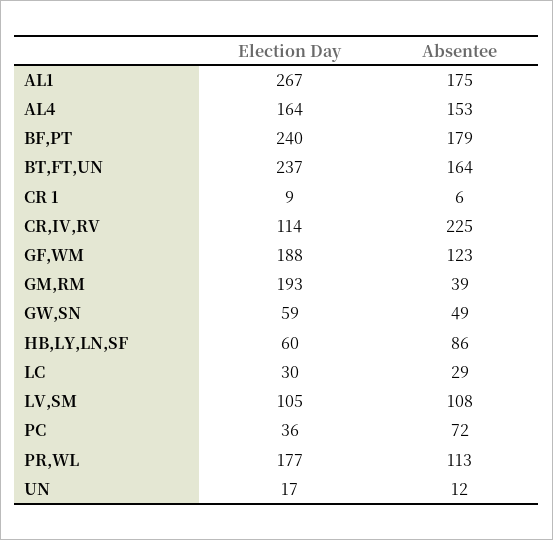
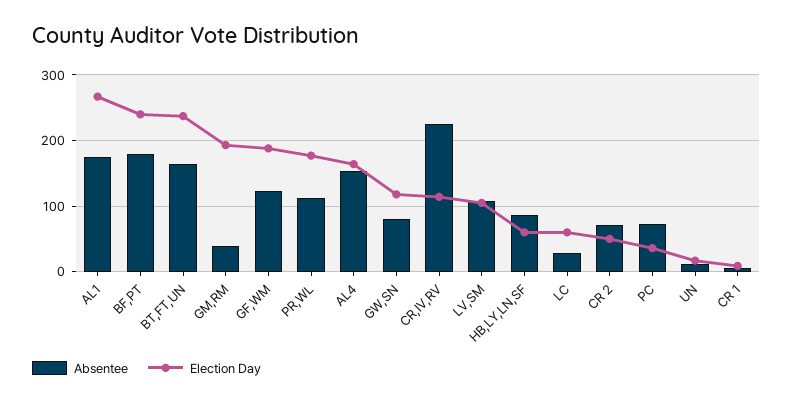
Election Day, GW,SN: 59 -> 120
Absentee, GW,SN: 49 -> 80
Election Day, LC: 30 -> 60
Absentee, CR 2: none -> 70
Election Day, CR 2: none -> 50

